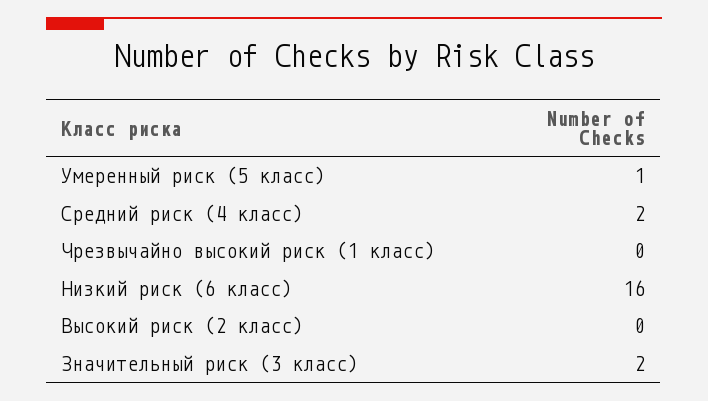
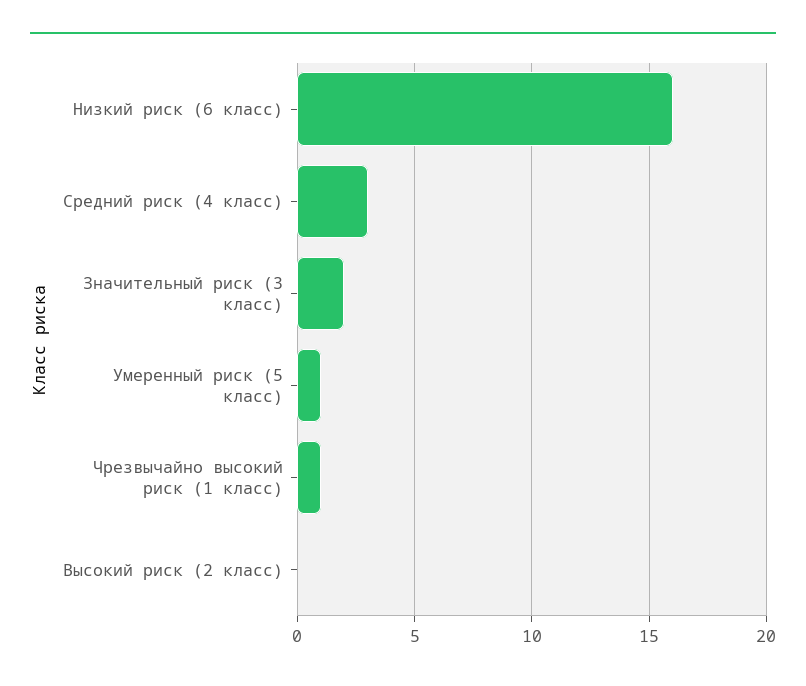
Средний риск (4 класс): 2 -> 3
Чрезвычайно высокий риск (1 класс): 0 -> 1

